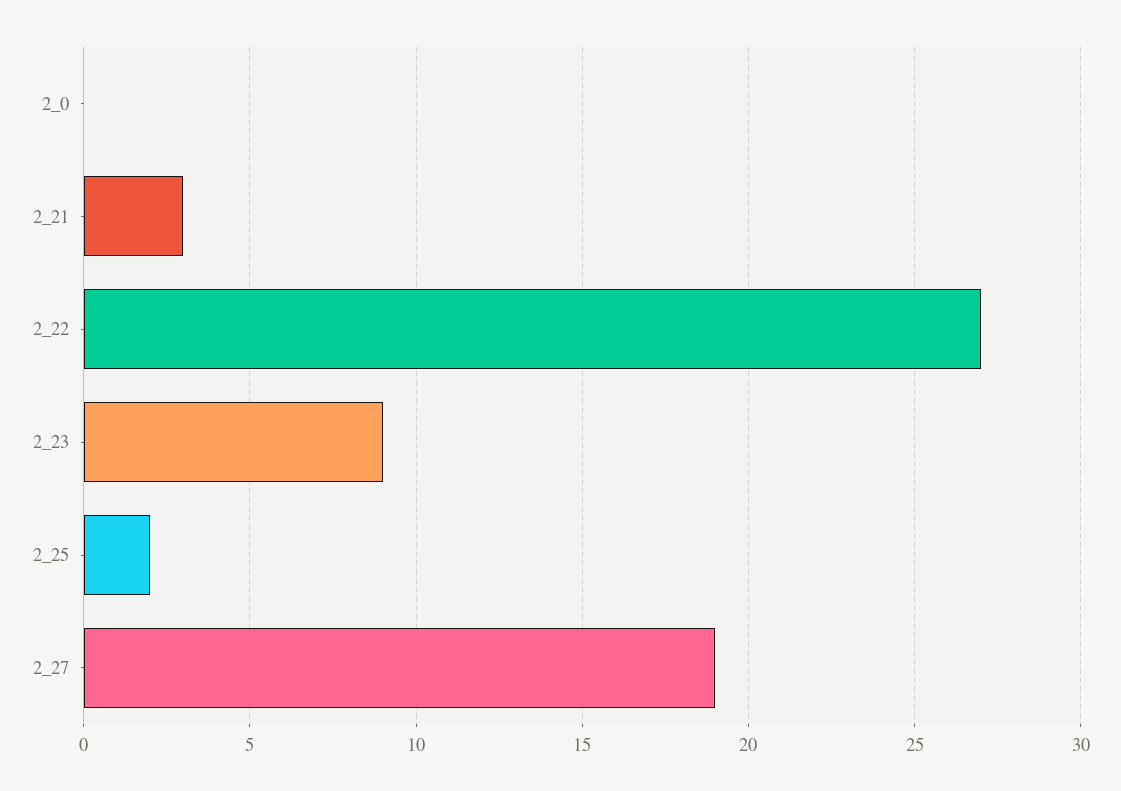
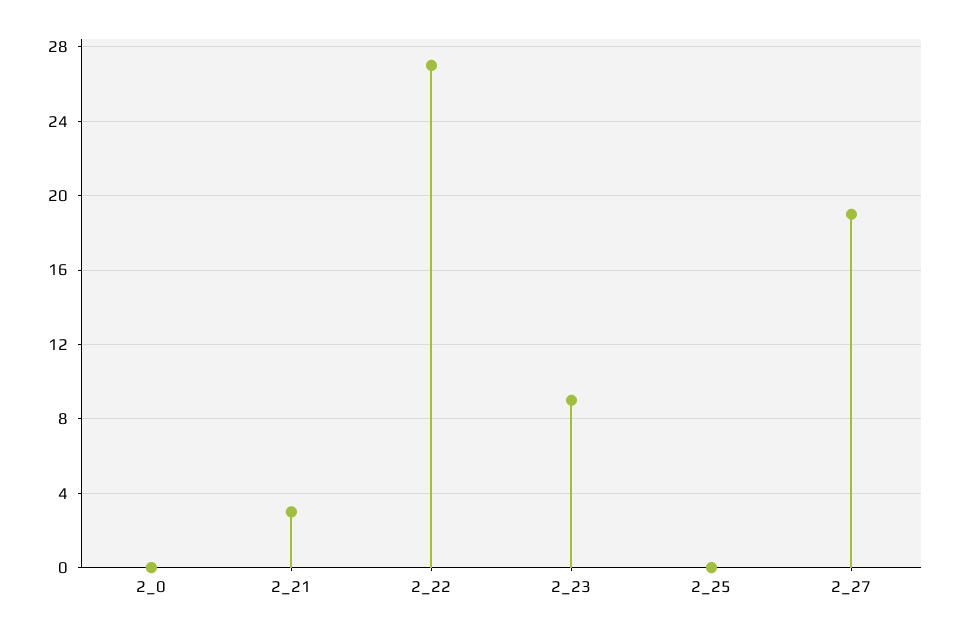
2_25: 2 -> 0

